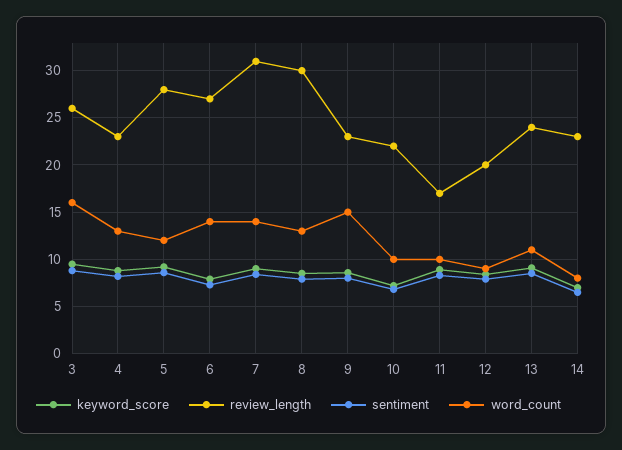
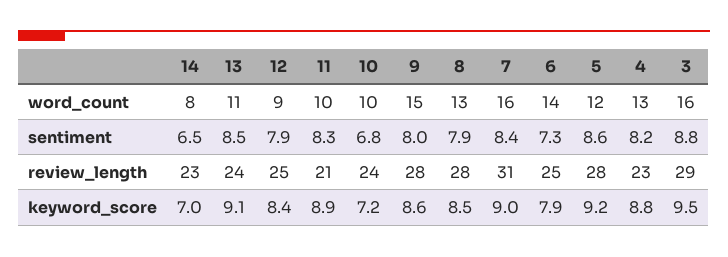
review_length, 3: 26 -> 29
review_length, 6: 27 -> 25
word_count, 7: 14 -> 16
review_length, 8: 30 -> 28
review_length, 9: 23 -> 28
review_length, 10: 22 -> 24
review_length, 11: 17 -> 21
review_length, 12: 20 -> 25

